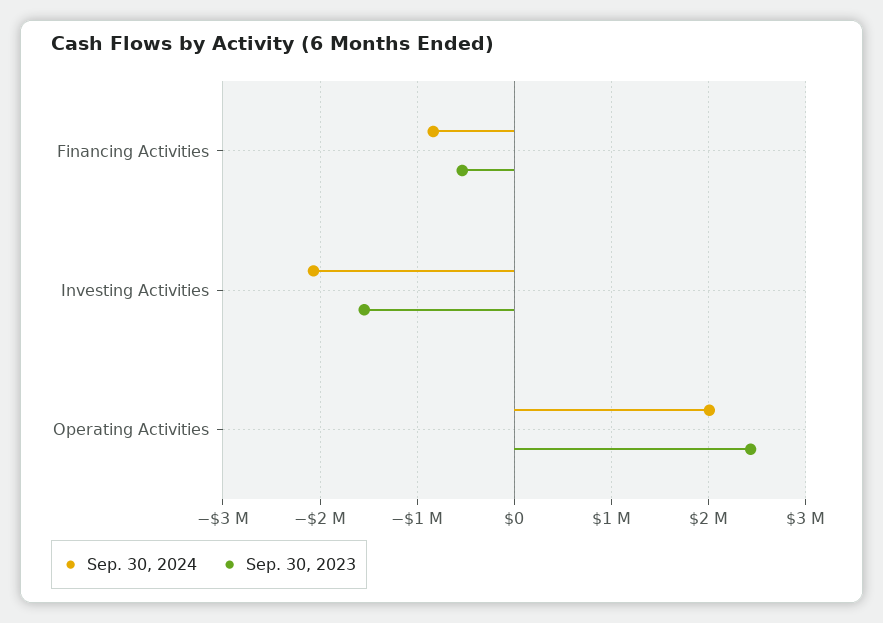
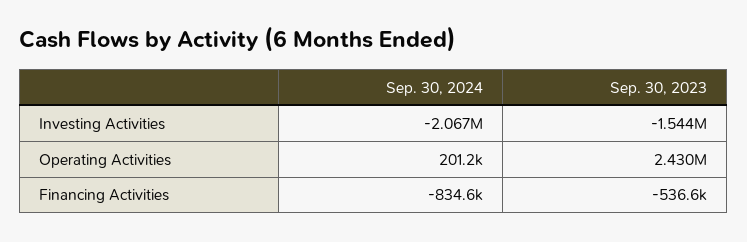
Sep. 30, 2024, Operating Activities: 2000000 -> 201200

